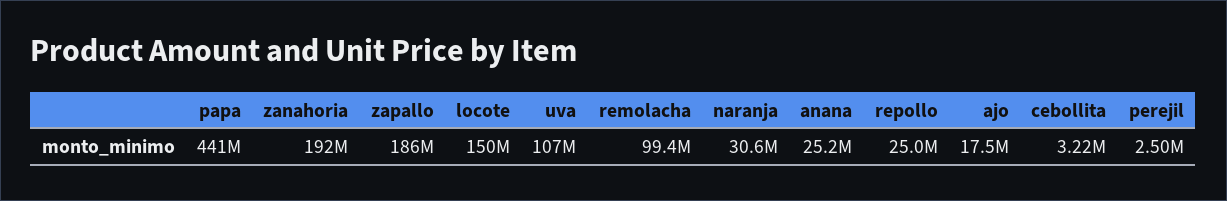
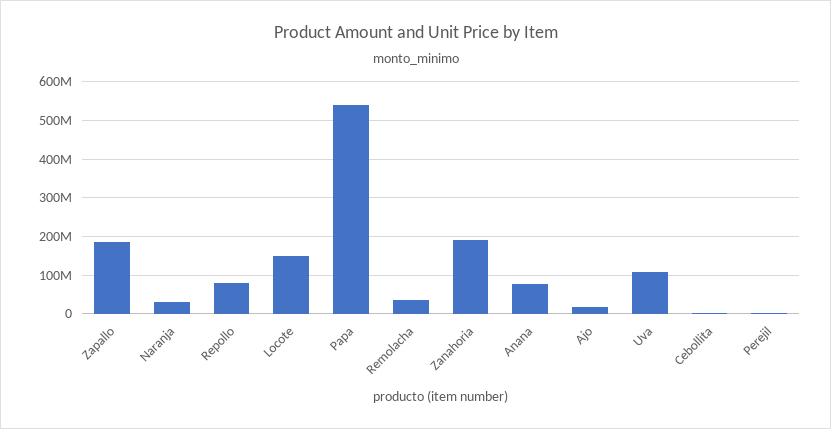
papa: 441000000 -> 540000000
remolacha: 99400000 -> 40000000
anana: 25200000 -> 80000000
repollo: 25000000 -> 80000000

